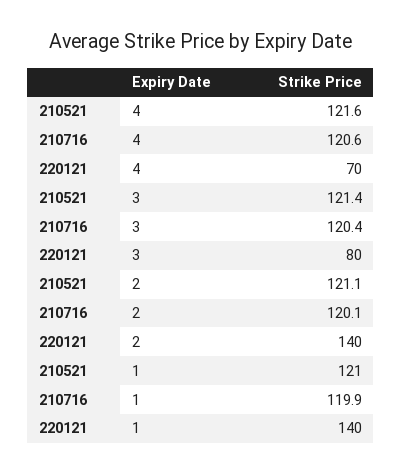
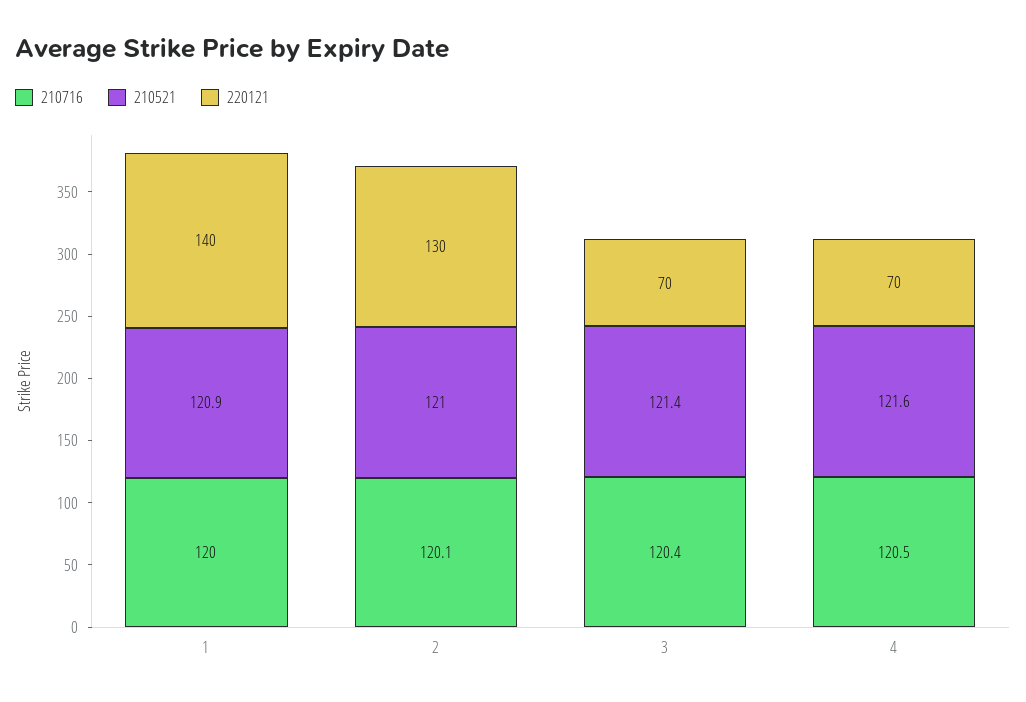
210716, 4: 120.6 -> 120.5
220121, 3: 80 -> 70
210521, 2: 121.1 -> 121
220121, 2: 140 -> 130
210521, 1: 121 -> 120.9
210716, 1: 119.9 -> 120

